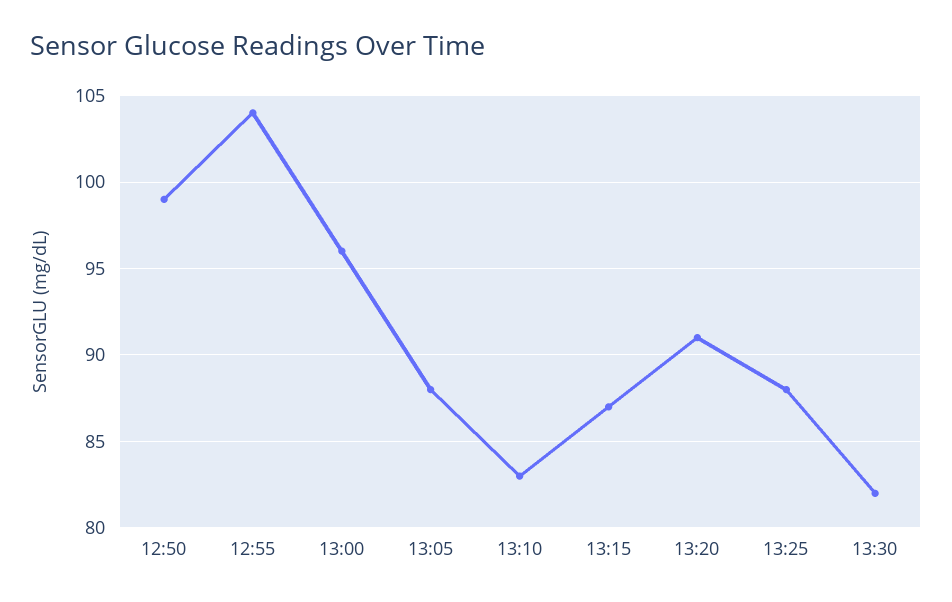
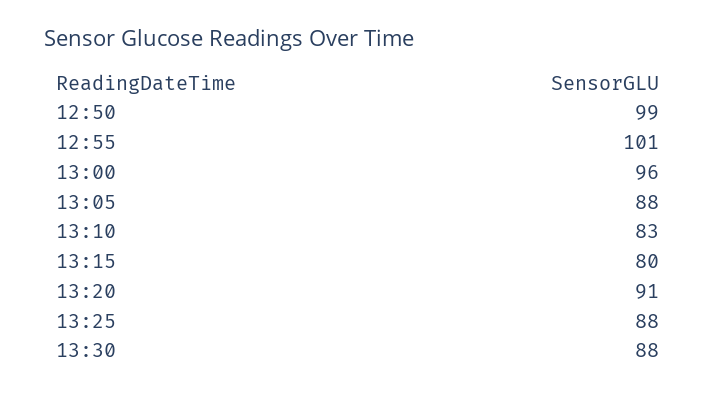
12:55: 104 -> 101
13:15: 87 -> 80
13:30: 82 -> 88

